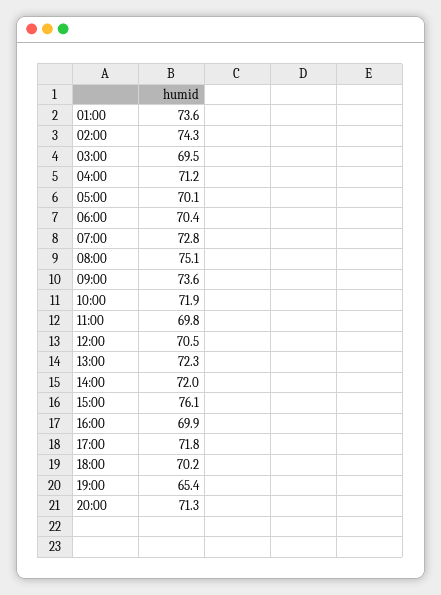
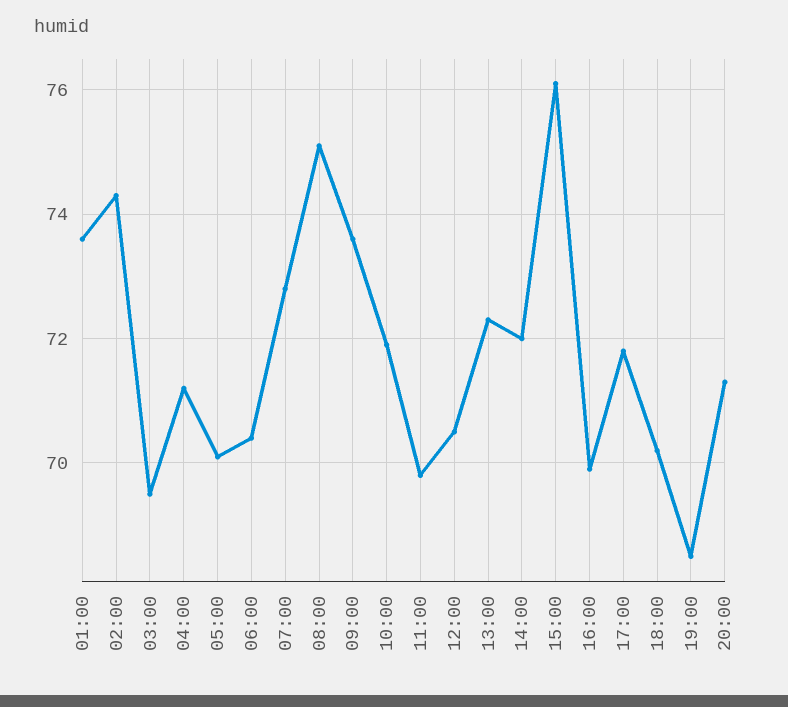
19:00: 65.4 -> 68.5

